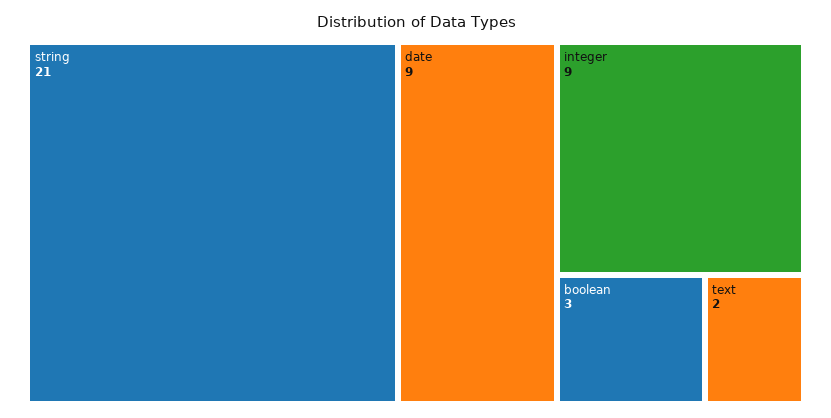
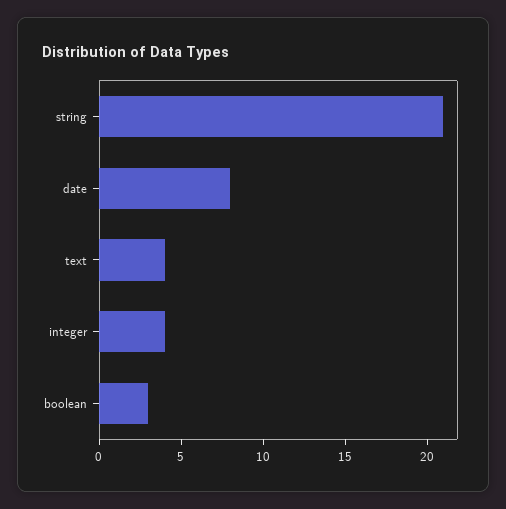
date: 9 -> 8
integer: 9 -> 4
text: 2 -> 4

